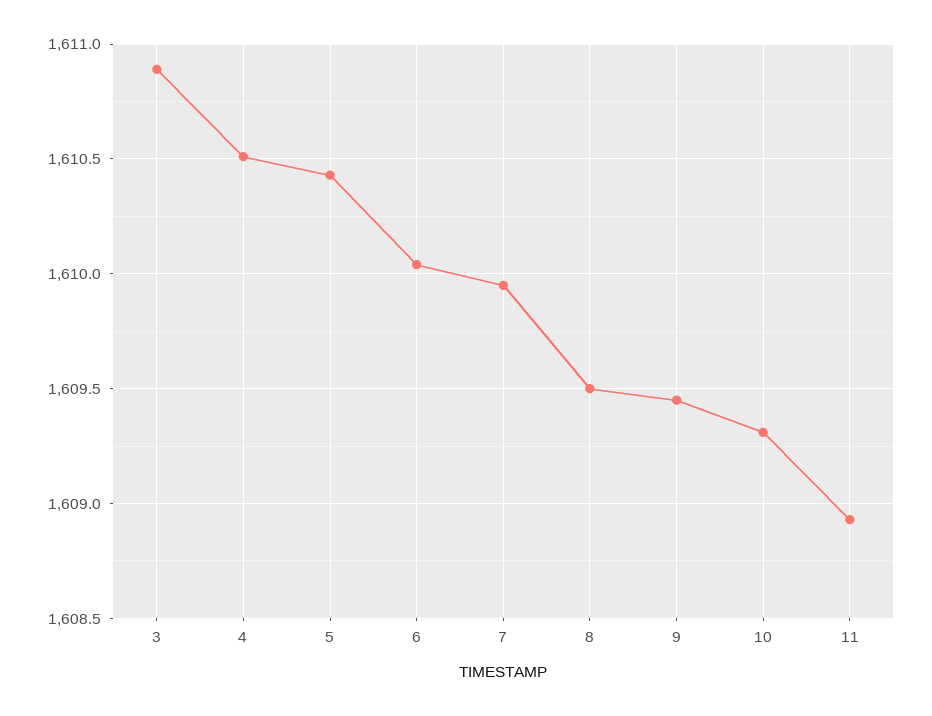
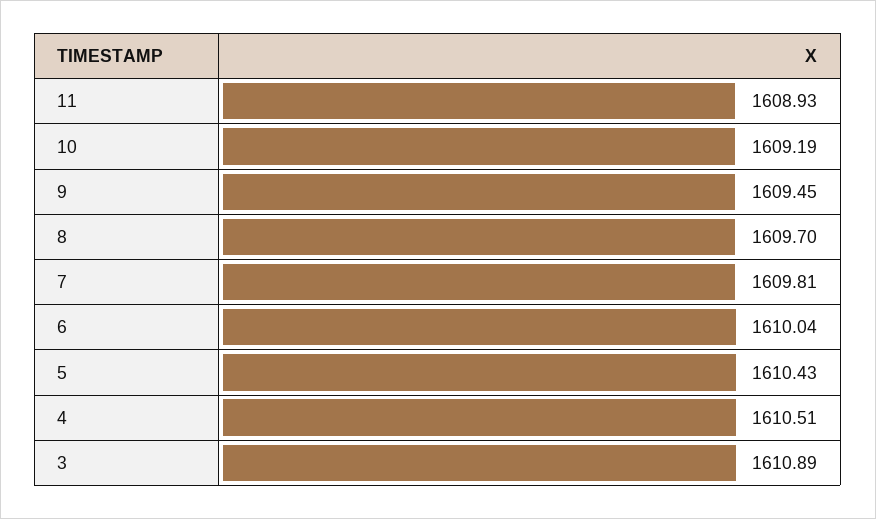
7: 1609.95 -> 1609.81
8: 1609.5 -> 1609.7
10: 1609.3 -> 1609.19

